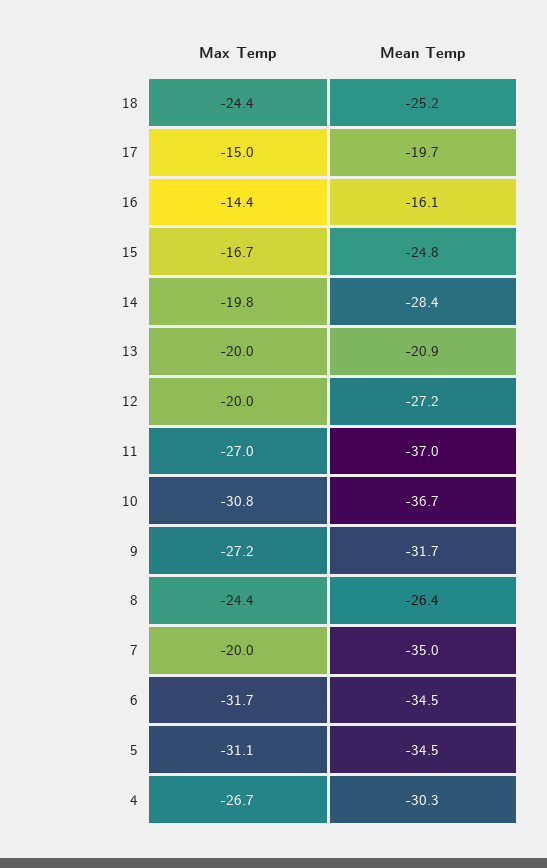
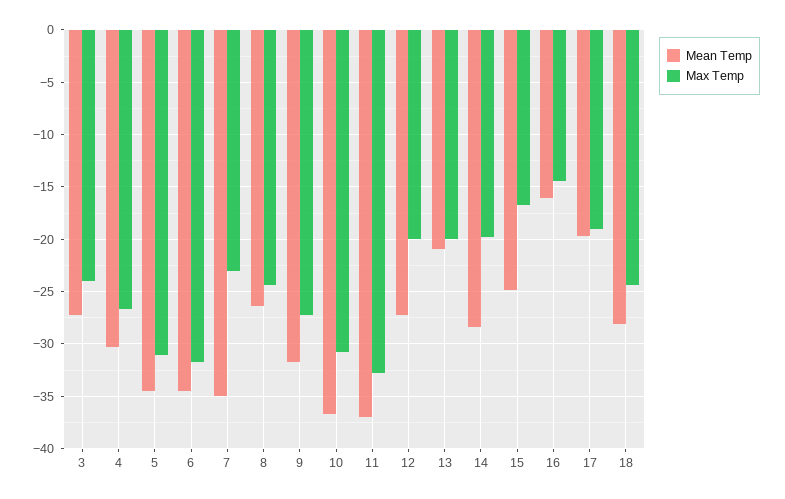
Mean Temp, 18: -25.2 -> -28
Max Temp, 17: -15 -> -19
Max Temp, 11: -27 -> -33
Max Temp, 7: -20 -> -23
Mean Temp, 3: none -> -27
Max Temp, 3: none -> -24

